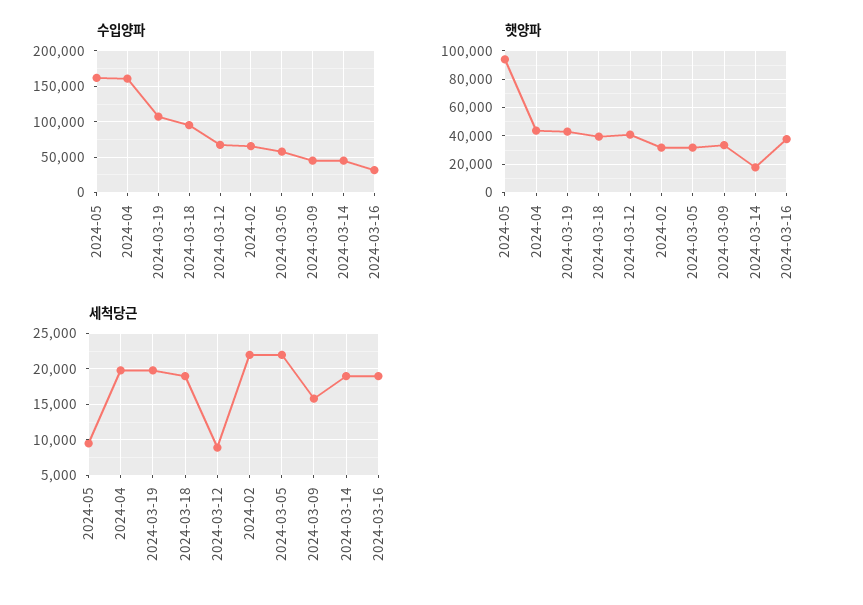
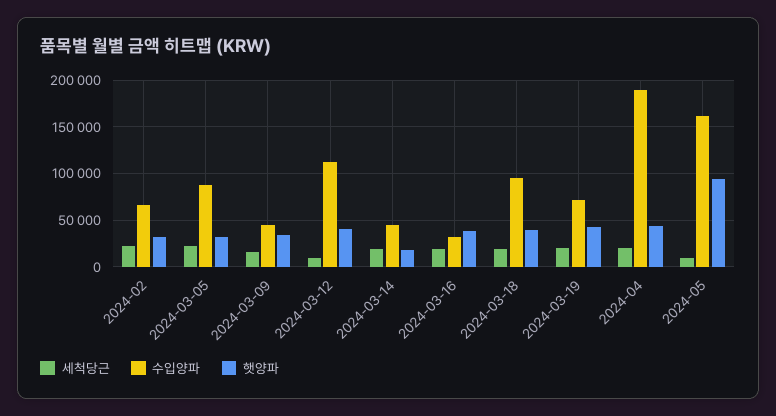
수입양파, 2024-04: 160000 -> 190000
수입양파, 2024-03-19: 110000 -> 70000
수입양파, 2024-03-12: 70000 -> 110000
수입양파, 2024-03-05: 60000 -> 90000

